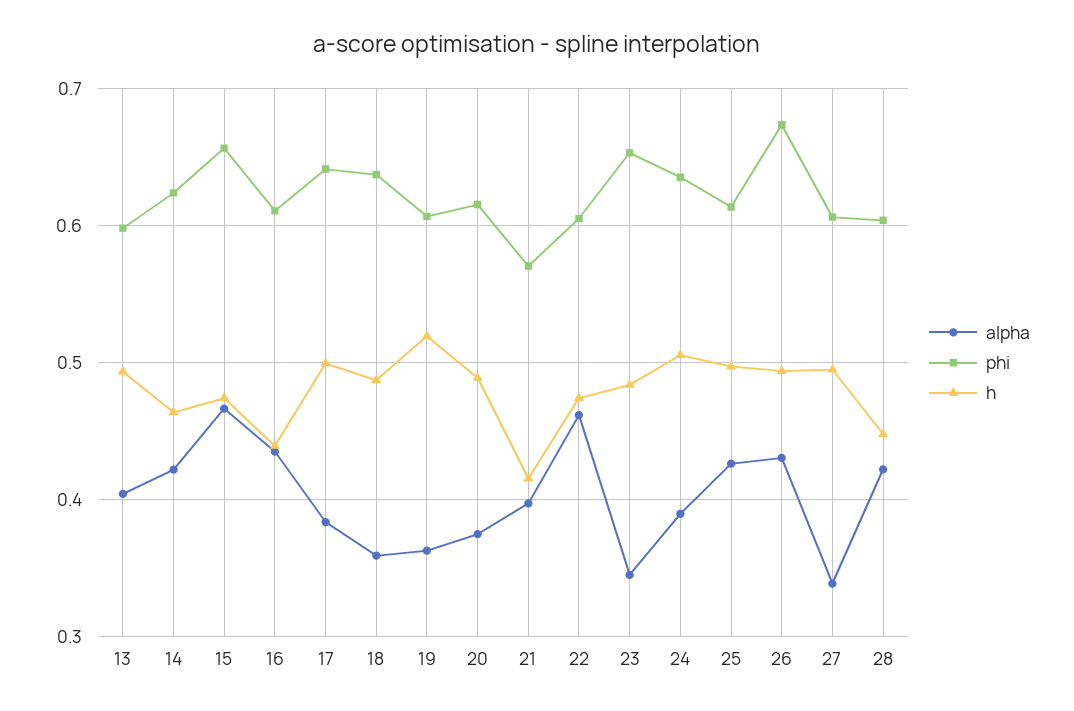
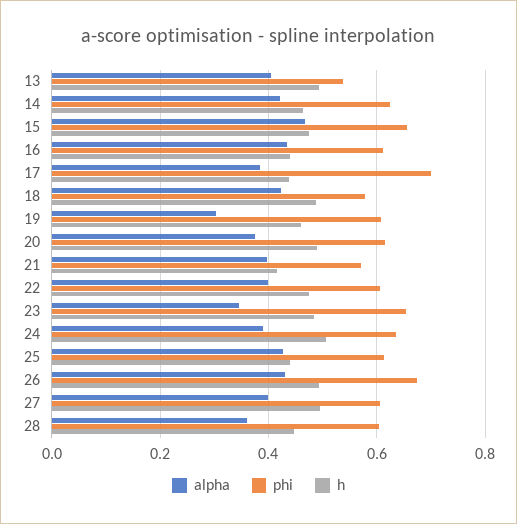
phi, 13: 0.6 -> 0.54
phi, 17: 0.64 -> 0.7
h, 17: 0.5 -> 0.44
alpha, 18: 0.36 -> 0.42
phi, 18: 0.64 -> 0.58
alpha, 19: 0.36 -> 0.3
h, 19: 0.52 -> 0.46
alpha, 22: 0.46 -> 0.4
h, 25: 0.5 -> 0.44
alpha, 27: 0.34 -> 0.4
alpha, 28: 0.42 -> 0.36

